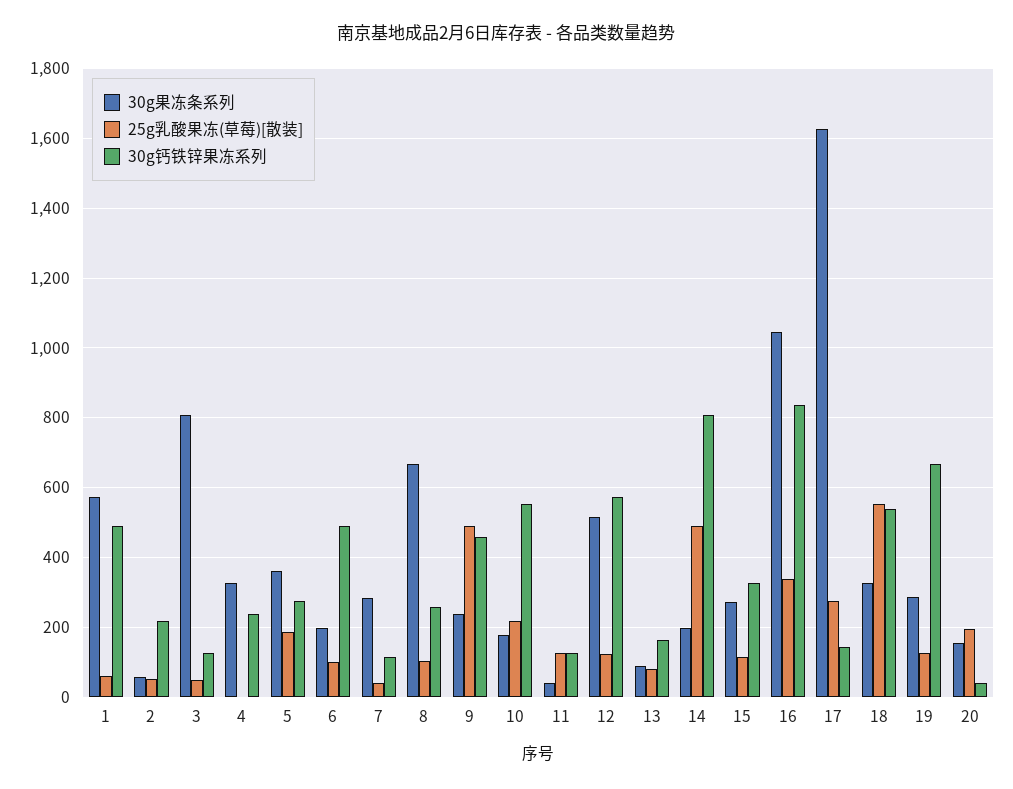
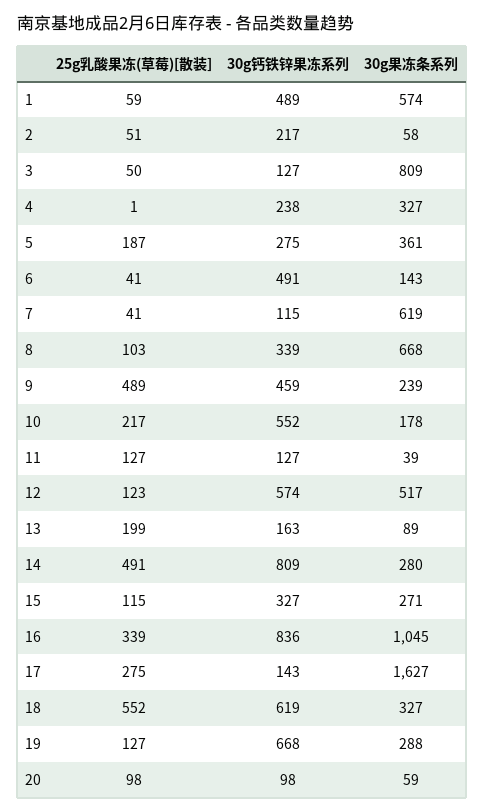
30g果冻条系列, 6: 200 -> 143
25g乳酸果冻(草莓)[散装], 6: 100 -> 41
30g果冻条系列, 7: 280 -> 619
30g钙铁锌果冻系列, 8: 260 -> 339
25g乳酸果冻(草莓)[散装], 13: 80 -> 199
30g果冻条系列, 14: 200 -> 280
30g钙铁锌果冻系列, 18: 540 -> 619
30g果冻条系列, 20: 160 -> 59
25g乳酸果冻(草莓)[散装], 20: 200 -> 98
30g钙铁锌果冻系列, 20: 40 -> 98

